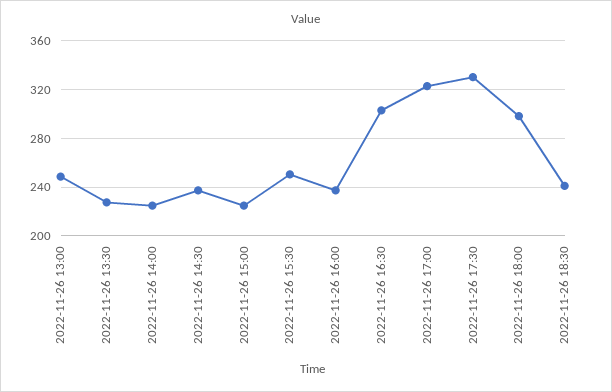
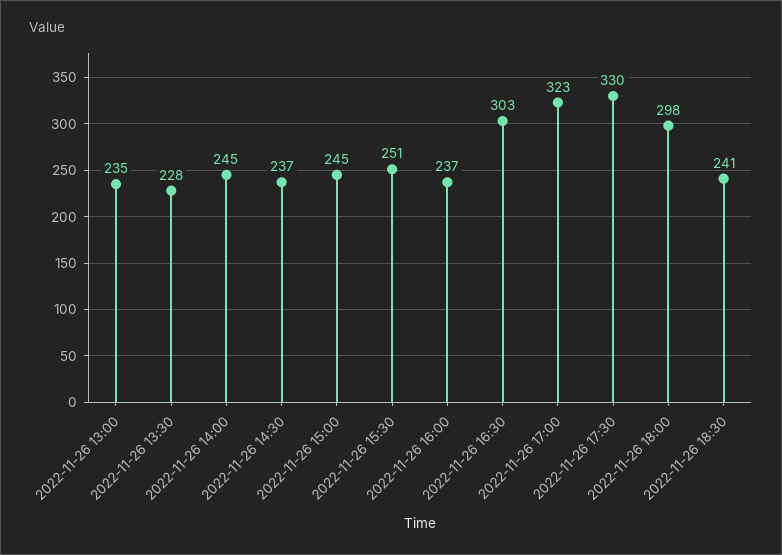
2022-11-26 13:00: 250 -> 235
2022-11-26 14:00: 225 -> 245
2022-11-26 15:00: 225 -> 245

